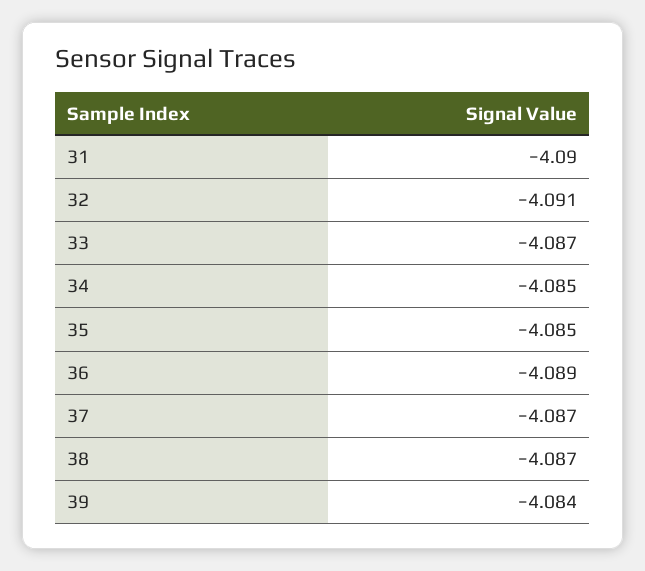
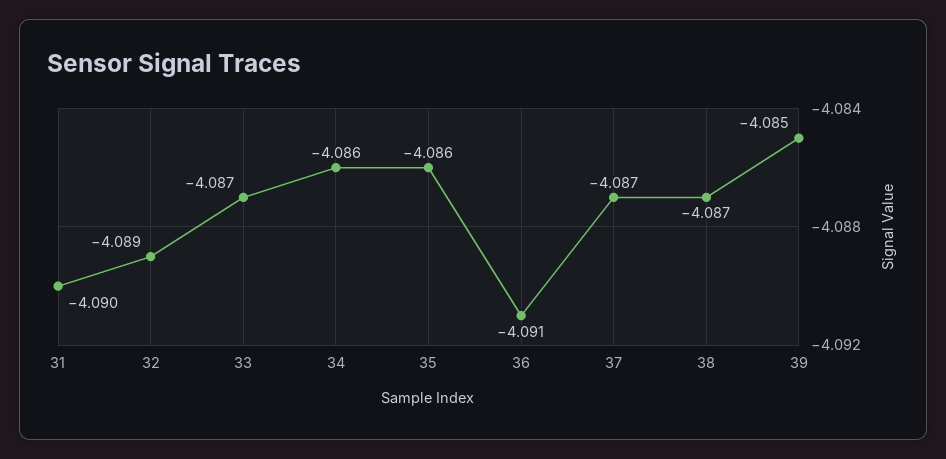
32: -4.091 -> -4.089
34: -4.085 -> -4.086
35: -4.085 -> -4.086
36: -4.089 -> -4.091
39: -4.084 -> -4.085

